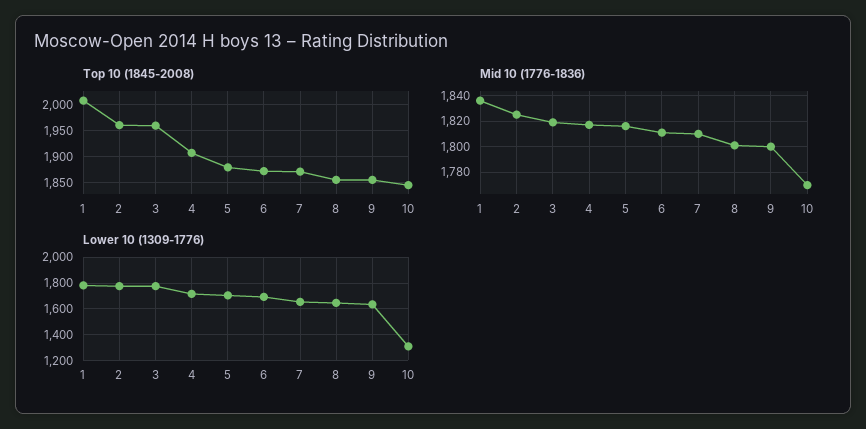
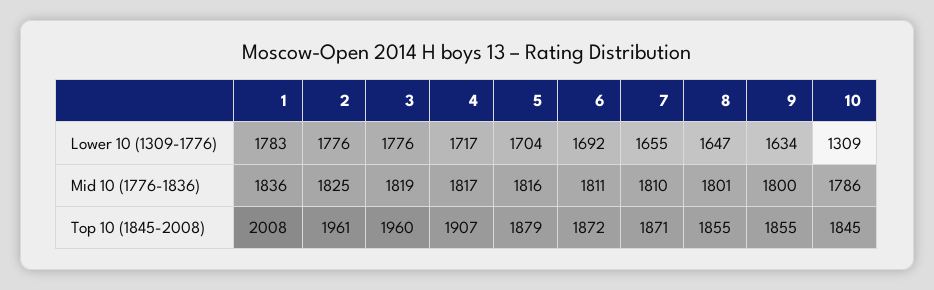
Mid 10 (1776-1836), 10: 1770 -> 1786

